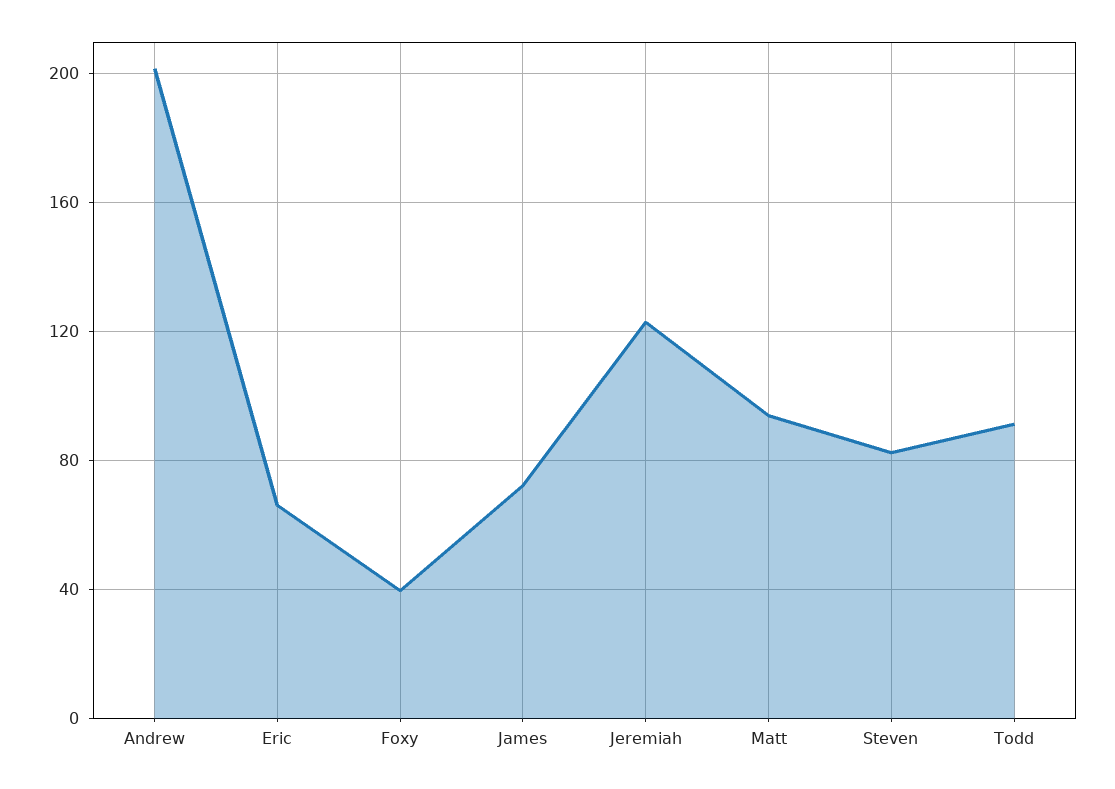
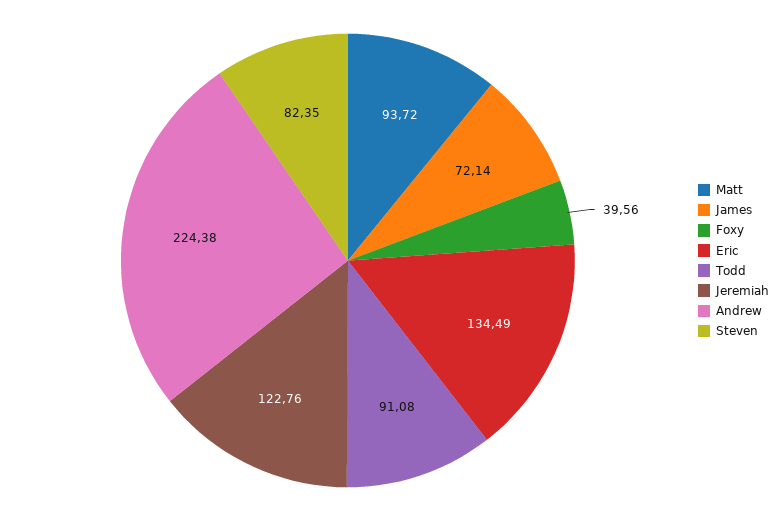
Andrew: 200 -> 224.38
Eric: 65 -> 134.49

